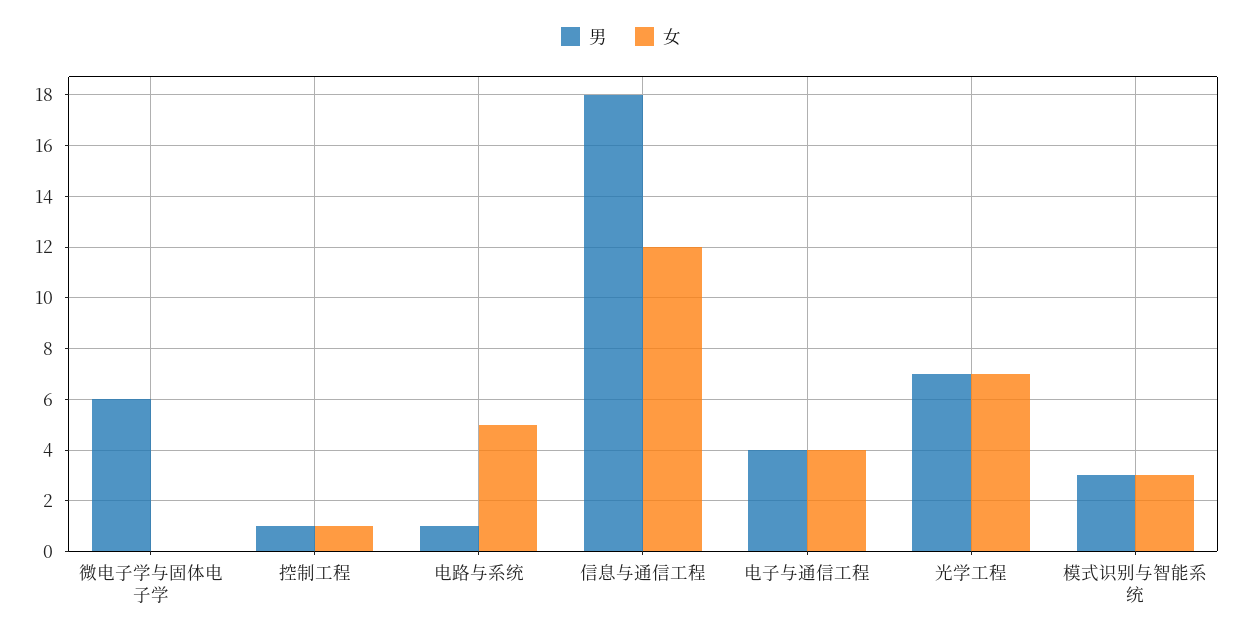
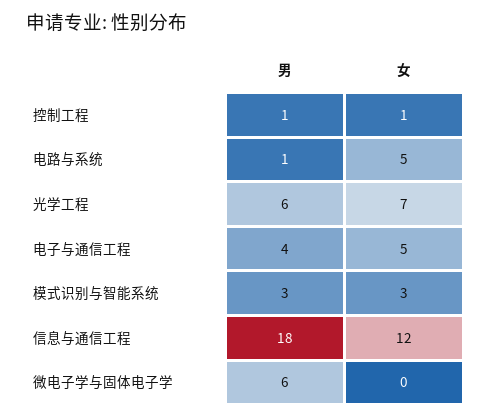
女, 电子与通信工程: 4 -> 5
男, 光学工程: 7 -> 6

